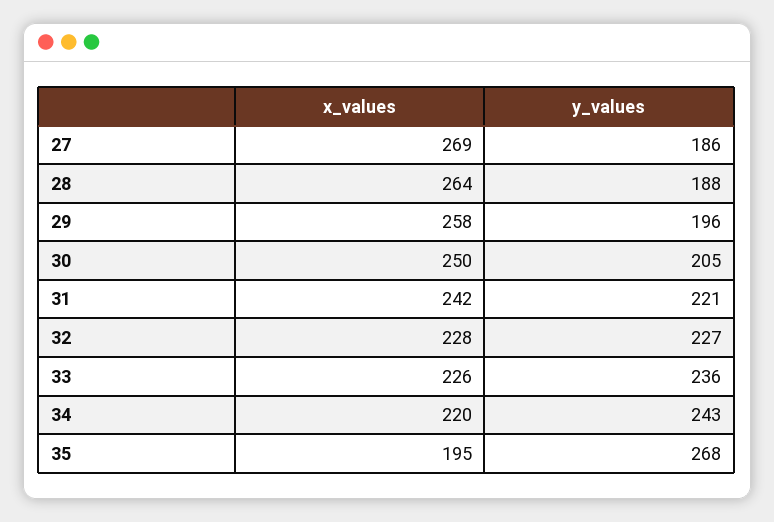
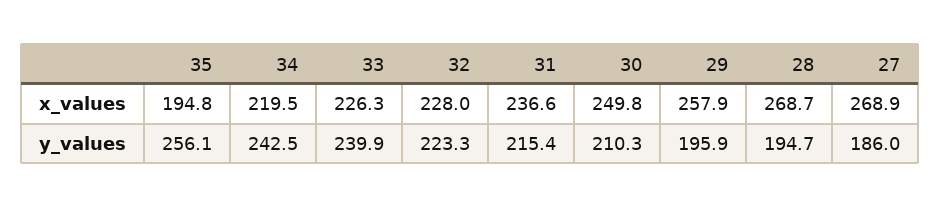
x_values, 28: 264 -> 268.7
y_values, 28: 188 -> 194.7
y_values, 30: 205 -> 210.3
x_values, 31: 242 -> 236.6
y_values, 31: 221 -> 215.4
y_values, 32: 227 -> 223.3
y_values, 33: 236 -> 239.9
y_values, 35: 268 -> 256.1

